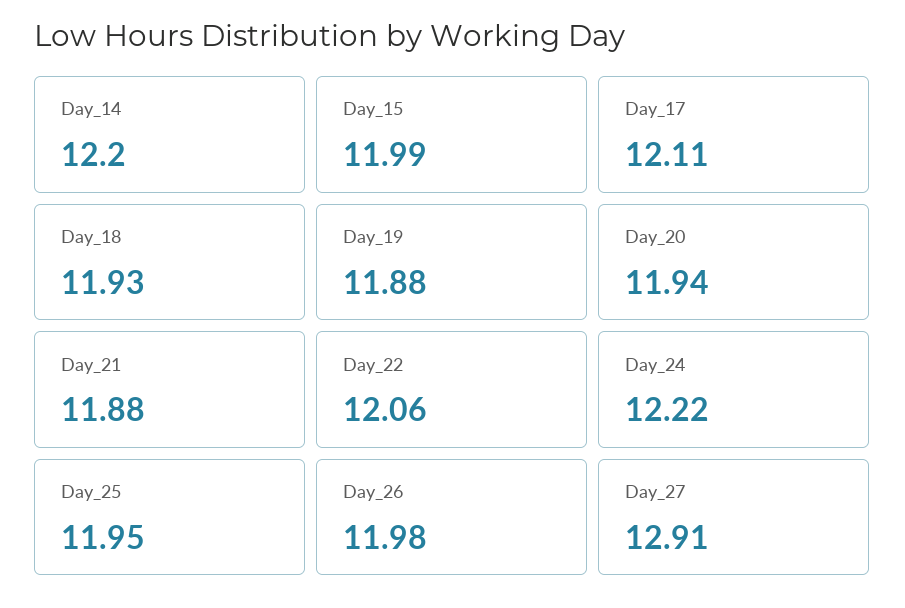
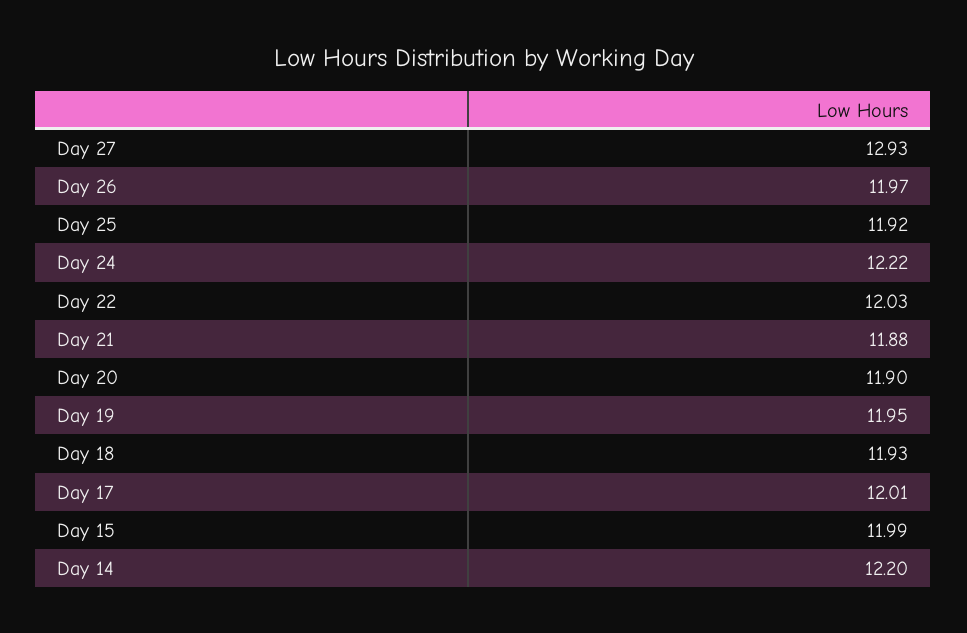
Day_17: 12.11 -> 12.01
Day_19: 11.88 -> 11.95
Day_20: 11.94 -> 11.9
Day_22: 12.06 -> 12.03
Day_25: 11.95 -> 11.92
Day_26: 11.98 -> 11.97
Day_27: 12.91 -> 12.93

